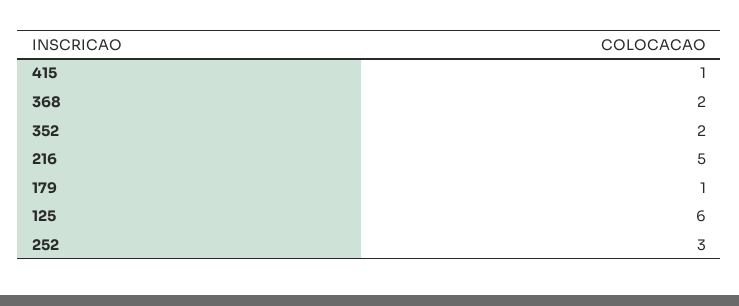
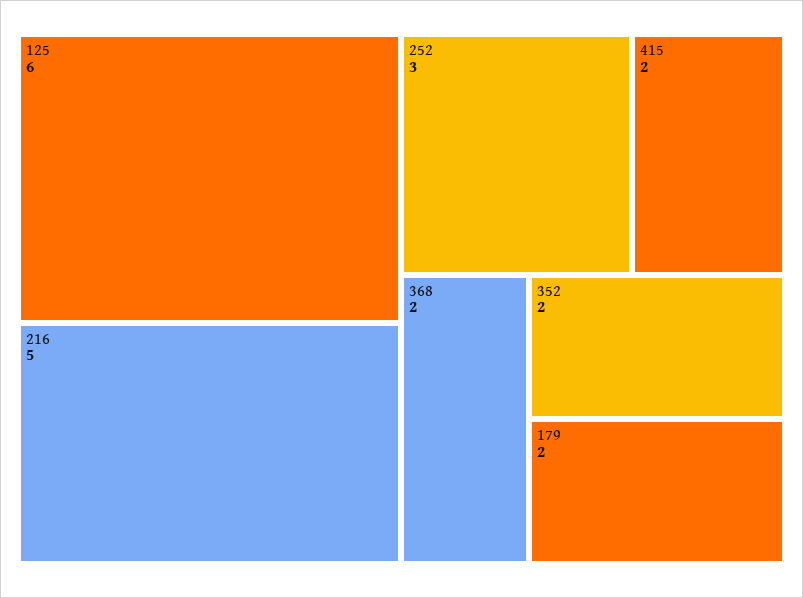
415: 1 -> 2
179: 1 -> 2

